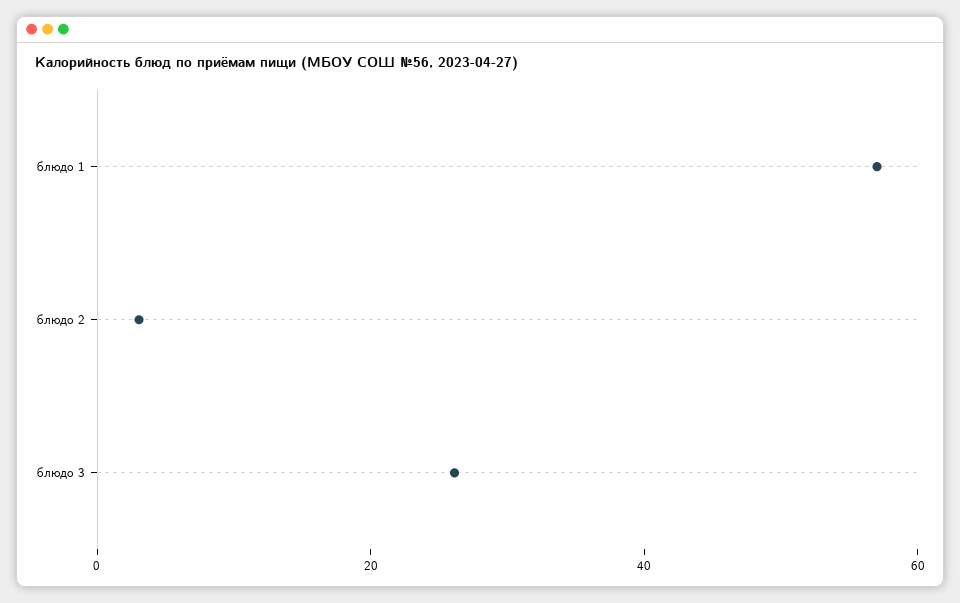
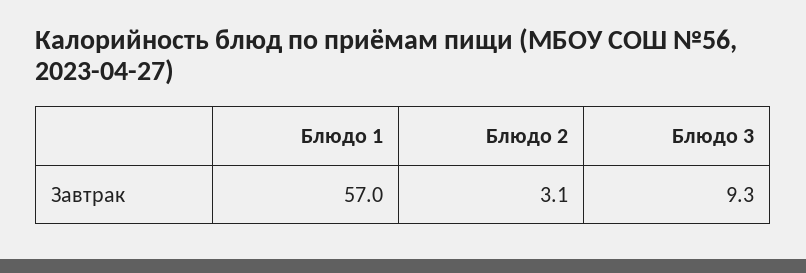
блюдо 3: 25 -> 9.3

